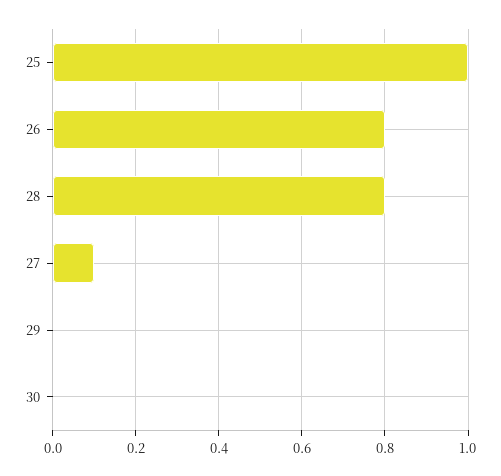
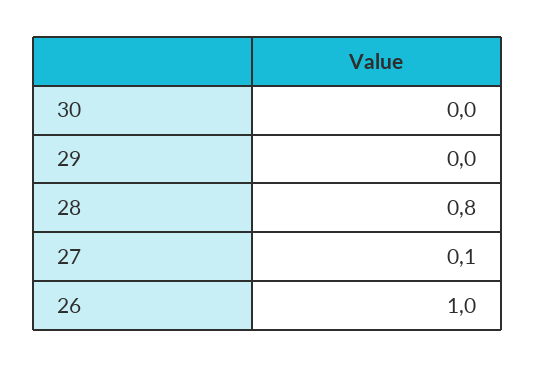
25: 1 -> none
26: 0.8 -> 1

